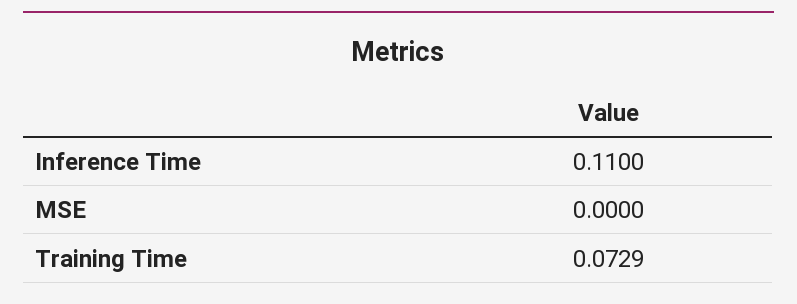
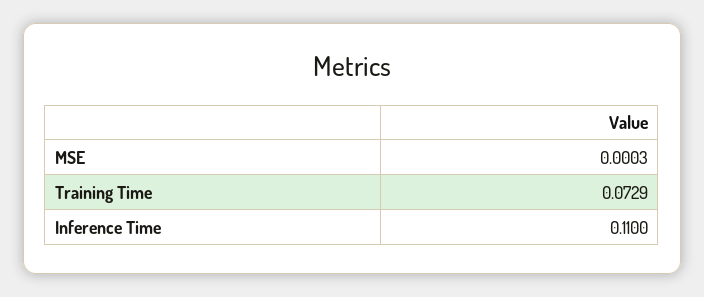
MSE: 0 -> 0.0003

